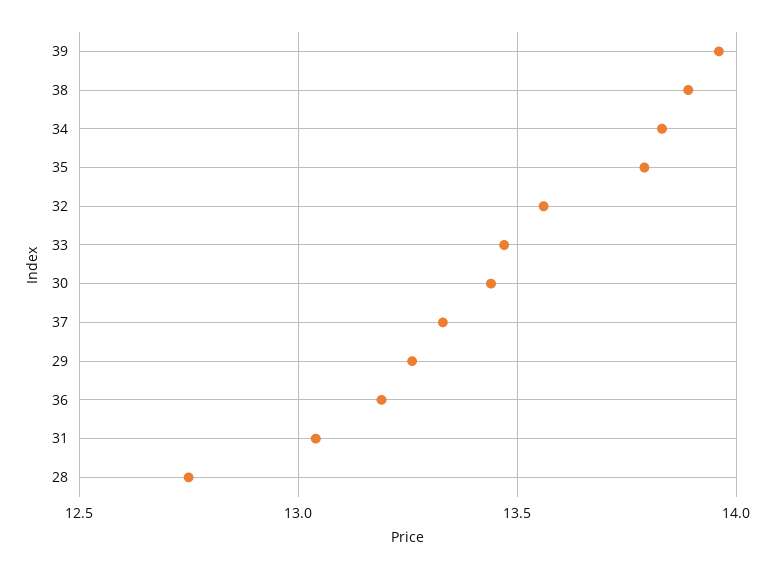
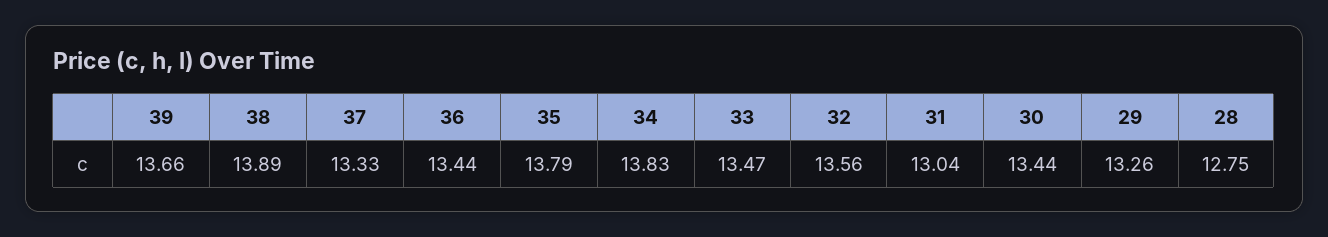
39: 13.95 -> 13.66
36: 13.2 -> 13.44

